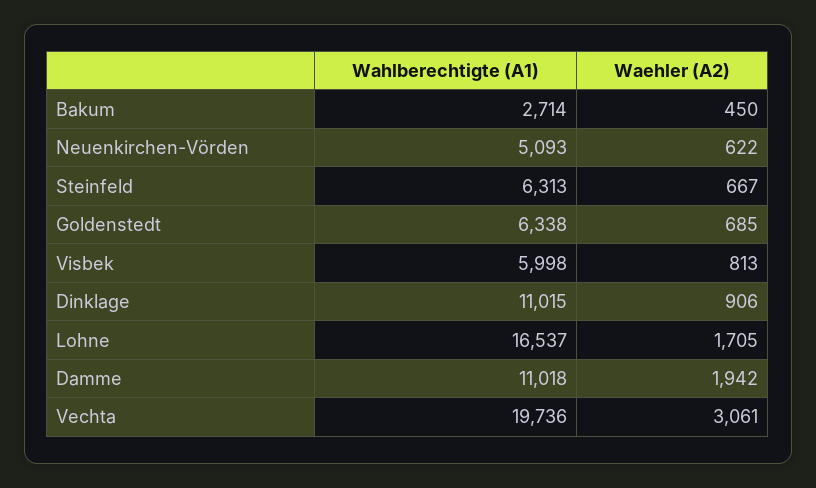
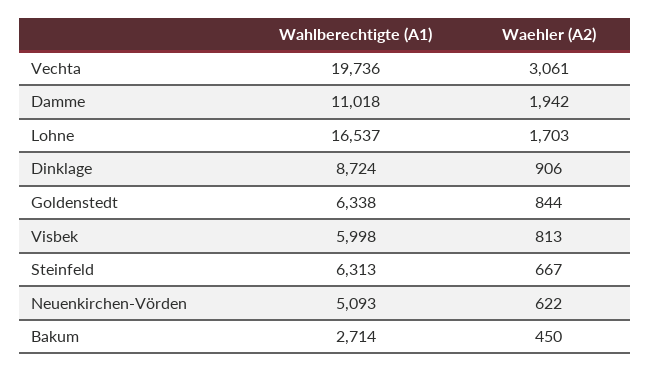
Waehler (A2), Goldenstedt: 685 -> 844
Wahlberechtigte (A1), Dinklage: 11015 -> 8724
Waehler (A2), Lohne: 1705 -> 1703

